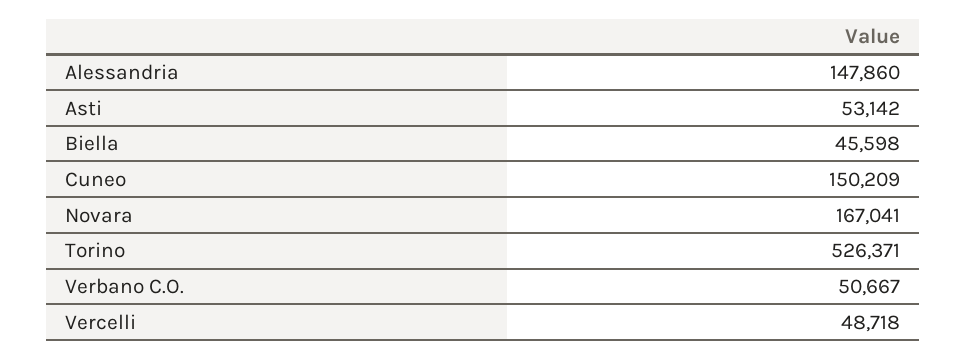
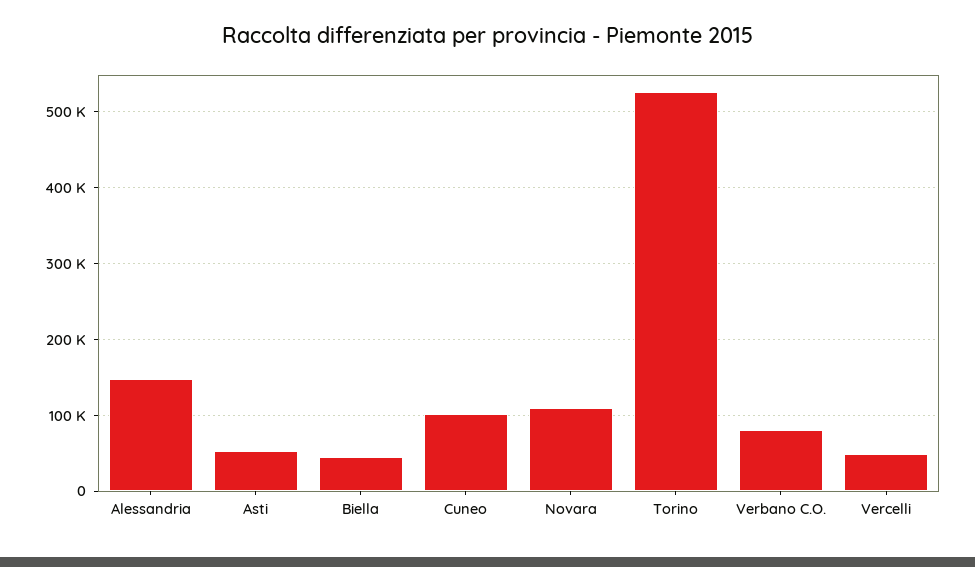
Cuneo: 150209 -> 100000
Novara: 167041 -> 110000
Verbano C.O.: 50667 -> 80000

